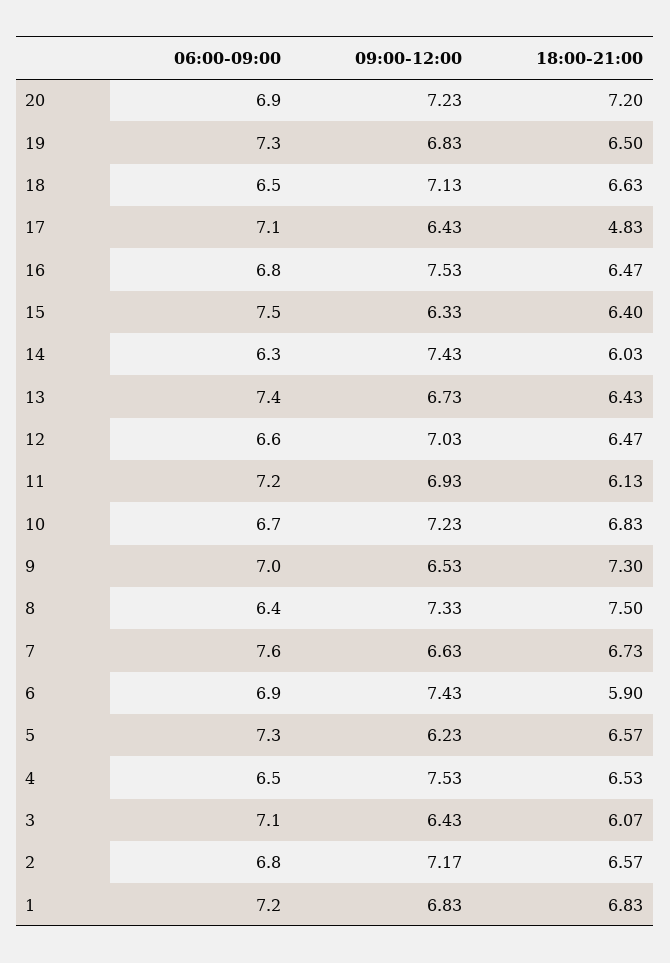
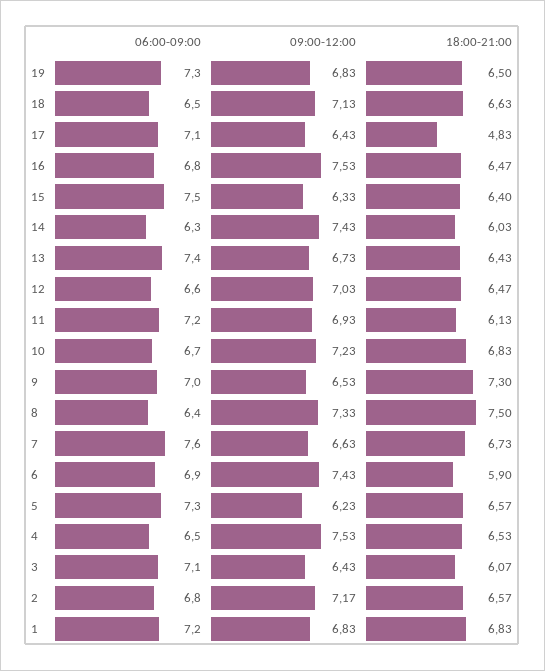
06:00-09:00, 20: 6.9 -> none
09:00-12:00, 20: 7.23 -> none
18:00-21:00, 20: 7.2 -> none

